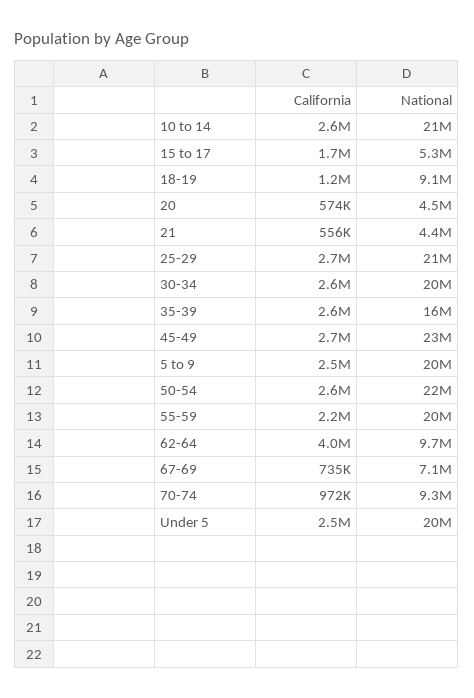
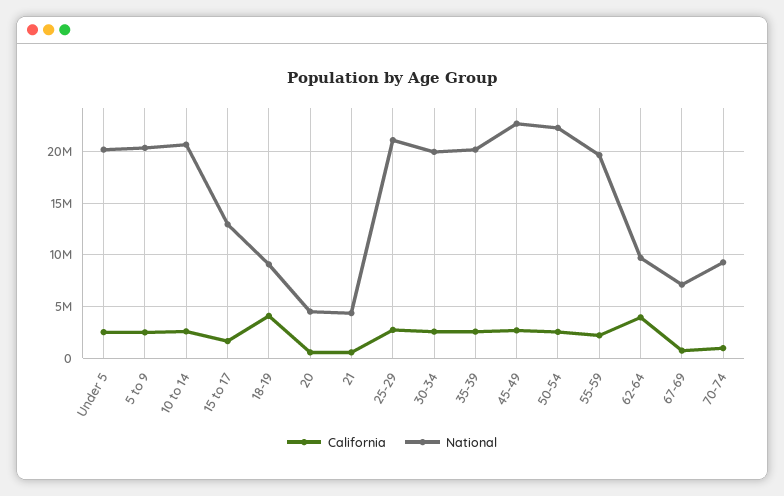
National, 15 to 17: 5300000 -> 13000000
California, 18-19: 1200000 -> 4000000
National, 35-39: 16000000 -> 20000000

